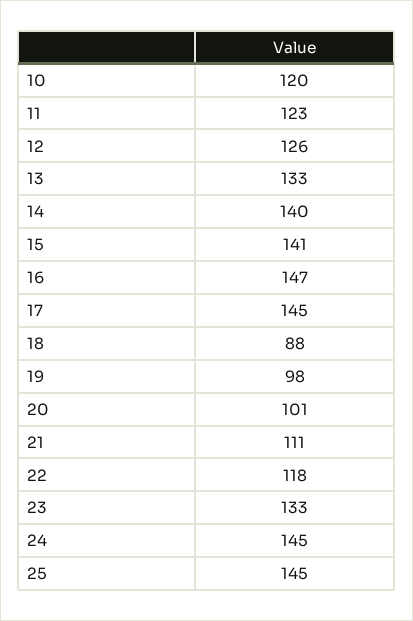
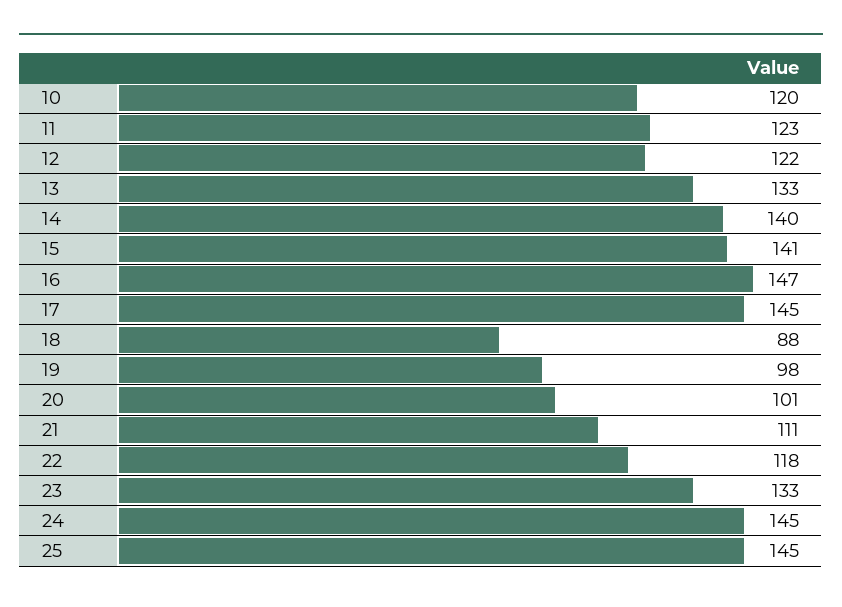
12: 126 -> 122

